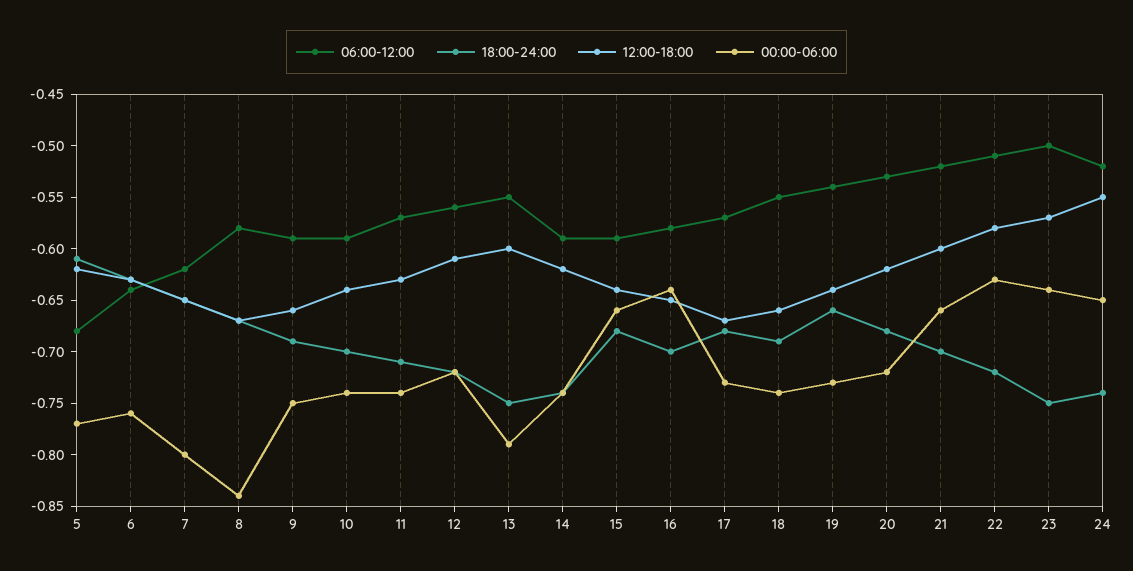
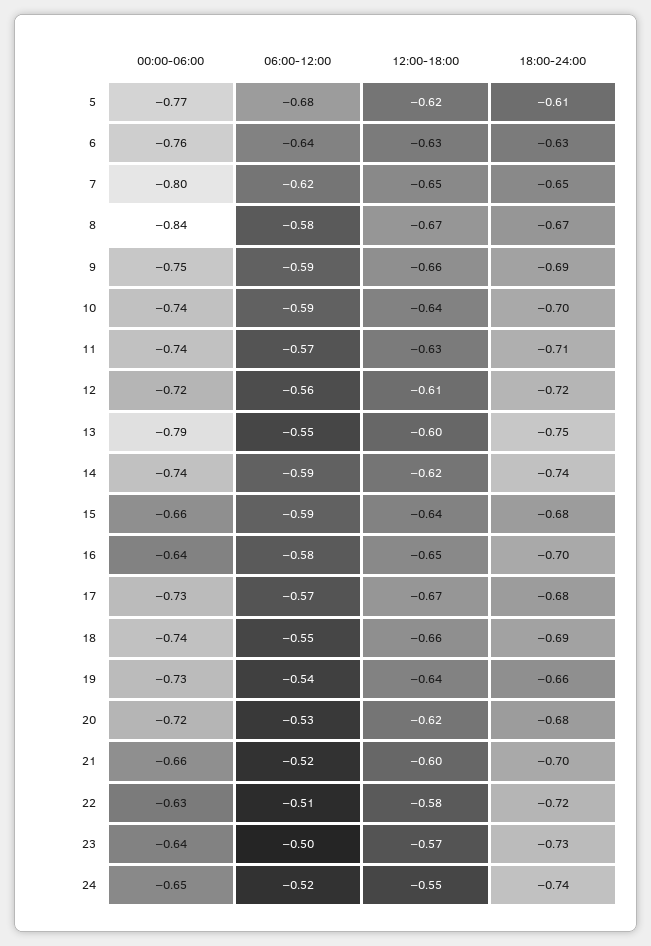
18:00-24:00, 23: -0.75 -> -0.73

